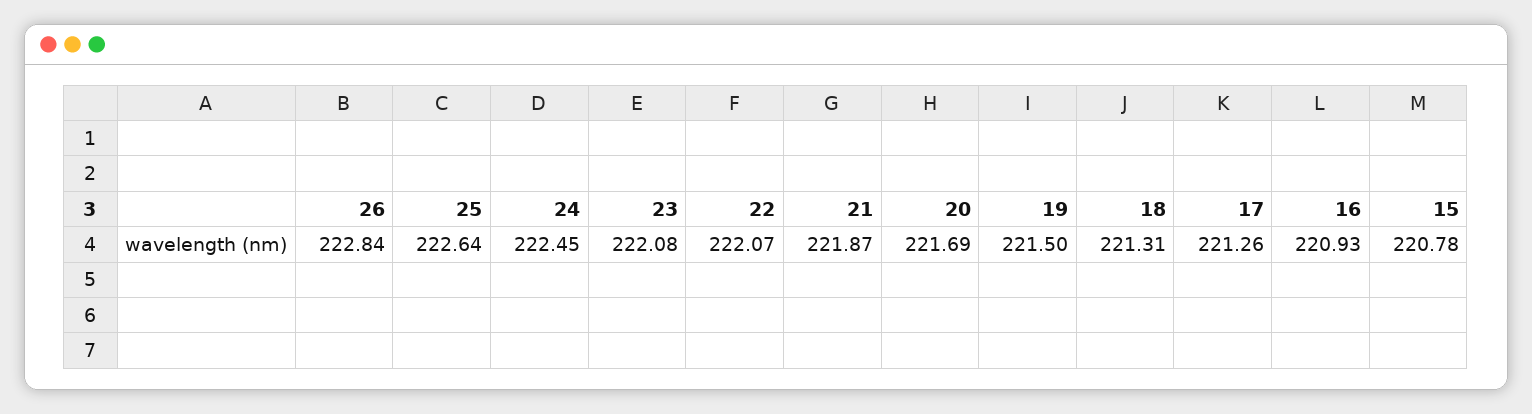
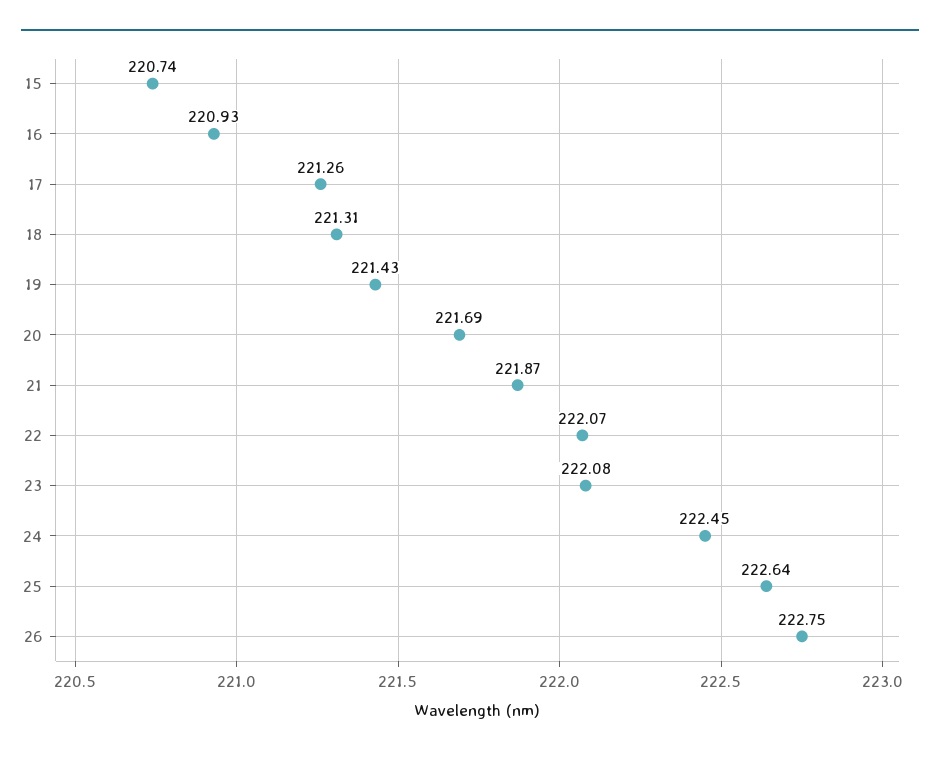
26: 222.84 -> 222.75
19: 221.5 -> 221.43
15: 220.78 -> 220.74

